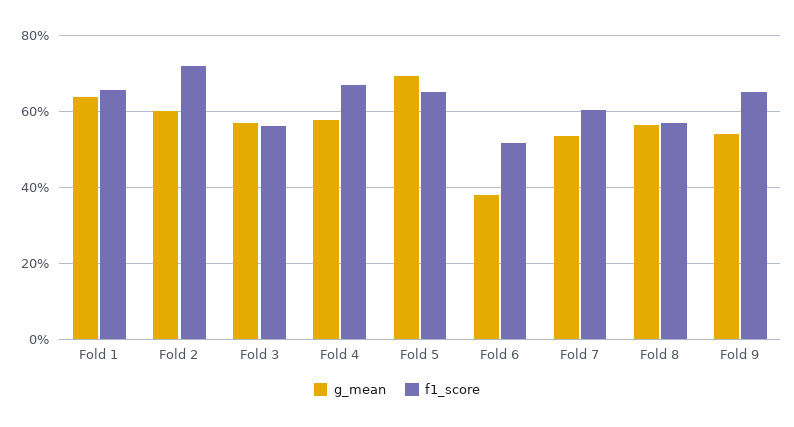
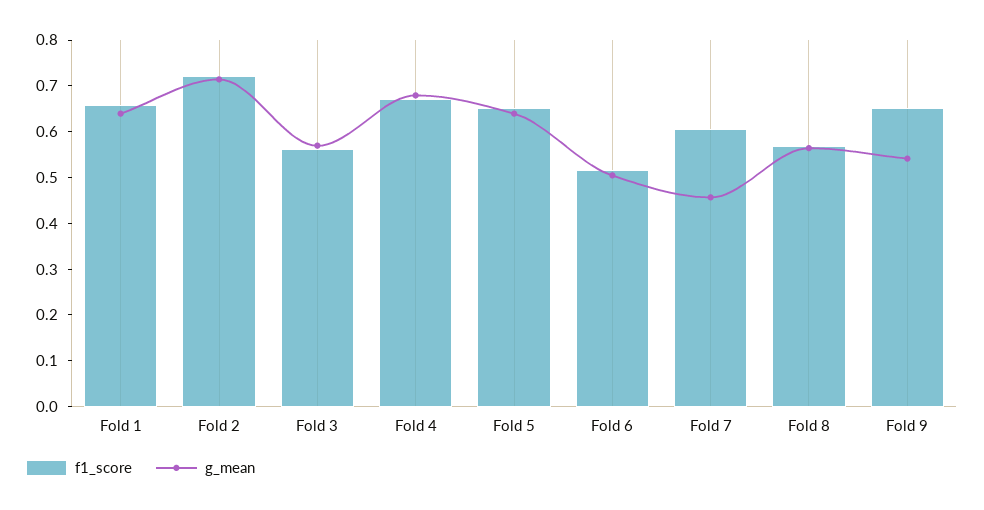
g_mean, Fold 2: 0.6 -> 0.72
g_mean, Fold 4: 0.58 -> 0.68
g_mean, Fold 5: 0.7 -> 0.64
g_mean, Fold 6: 0.38 -> 0.5
g_mean, Fold 7: 0.54 -> 0.46

